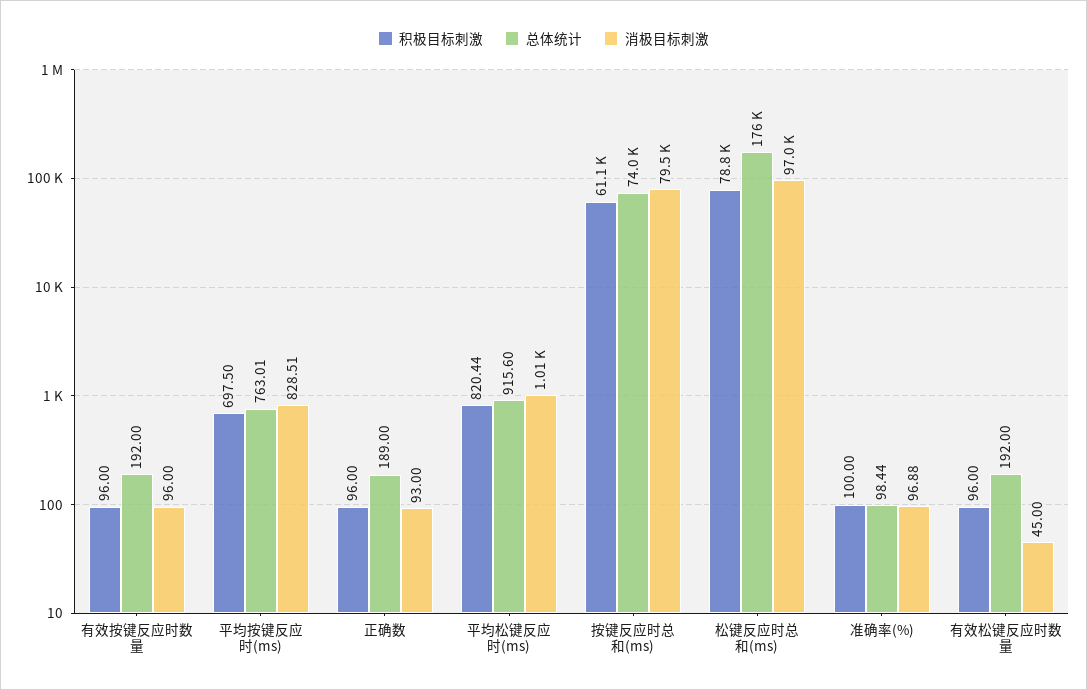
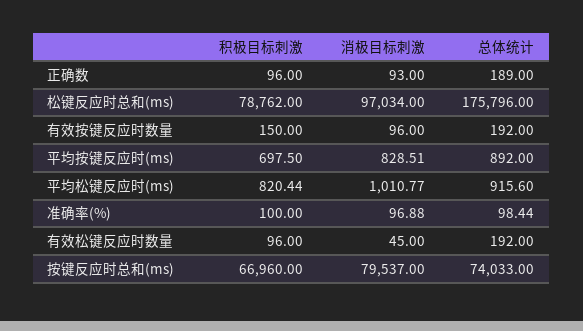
积极目标刺激, 有效按键反应时数量: 96 -> 150
总体统计, 平均按键反应时(ms): 763.01 -> 892
积极目标刺激, 按键反应时总和(ms): 61100 -> 66960

